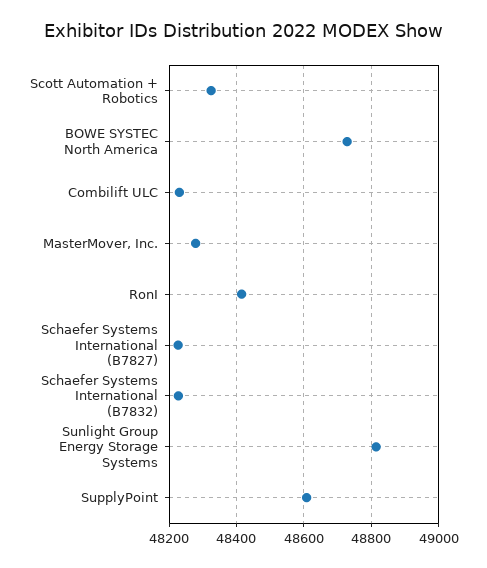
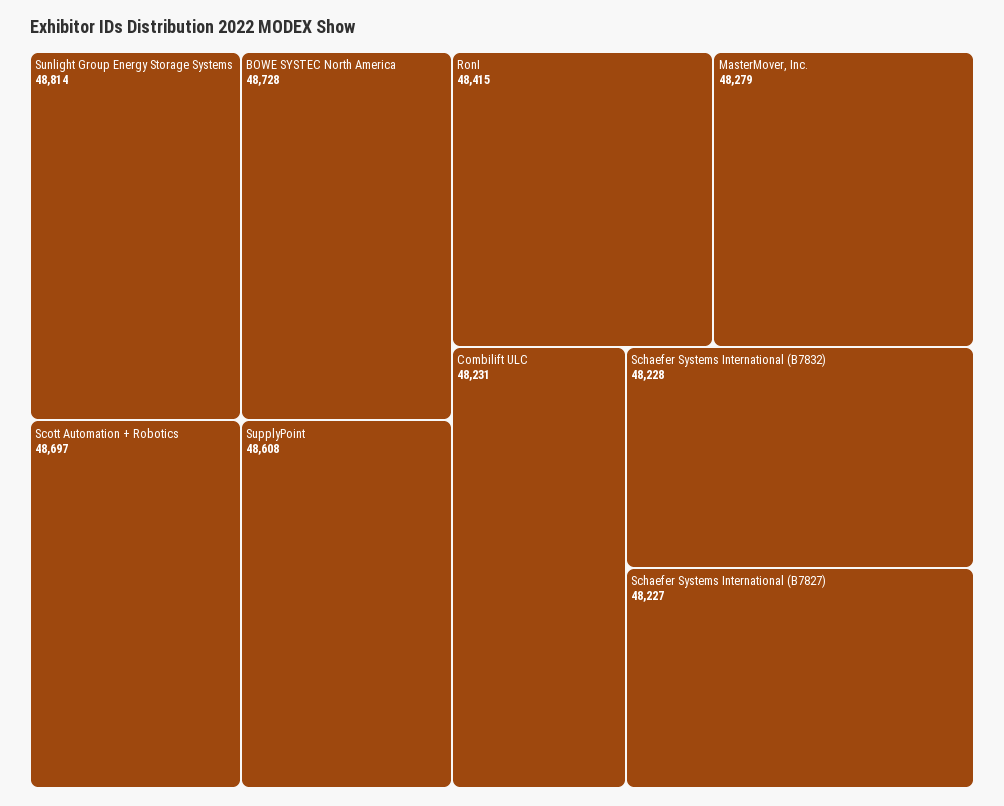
Scott Automation + Robotics: 48320 -> 48697

